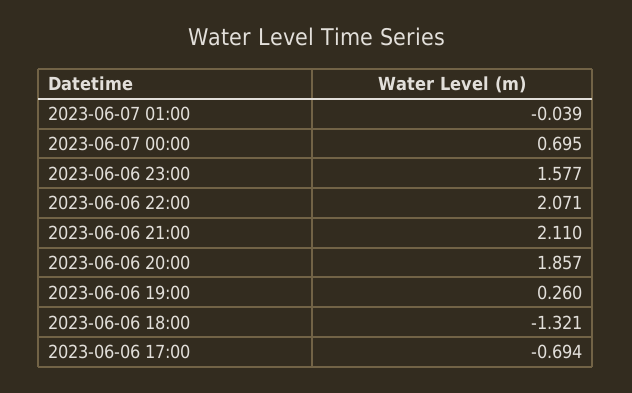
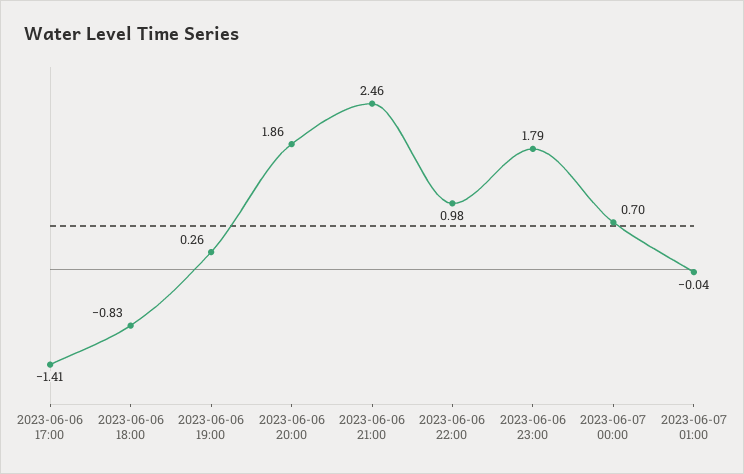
2023-06-06 23:00: 1.577 -> 1.79
2023-06-06 22:00: 2.071 -> 0.98
2023-06-06 21:00: 2.11 -> 2.46
2023-06-06 18:00: -1.321 -> -0.83
2023-06-06 17:00: -0.694 -> -1.41

